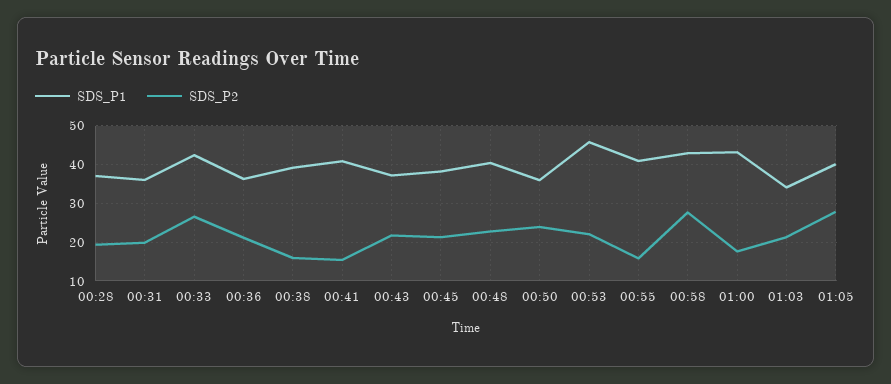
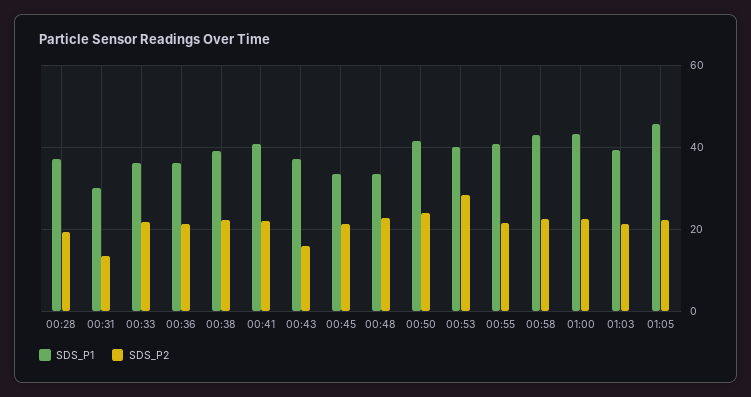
SDS_P1, 00:31: 36 -> 30
SDS_P2, 00:31: 20 -> 14
SDS_P1, 00:33: 42 -> 36
SDS_P2, 00:33: 26 -> 22
SDS_P2, 00:38: 16 -> 22
SDS_P2, 00:41: 16 -> 22
SDS_P2, 00:43: 22 -> 16
SDS_P1, 00:45: 38 -> 34
SDS_P1, 00:48: 40 -> 34
SDS_P1, 00:50: 36 -> 42
SDS_P1, 00:53: 46 -> 40
SDS_P2, 00:53: 22 -> 28
SDS_P2, 00:55: 16 -> 22
SDS_P2, 00:58: 28 -> 22
SDS_P2, 01:00: 18 -> 22
SDS_P1, 01:03: 34 -> 40
SDS_P1, 01:05: 40 -> 46
SDS_P2, 01:05: 28 -> 22

